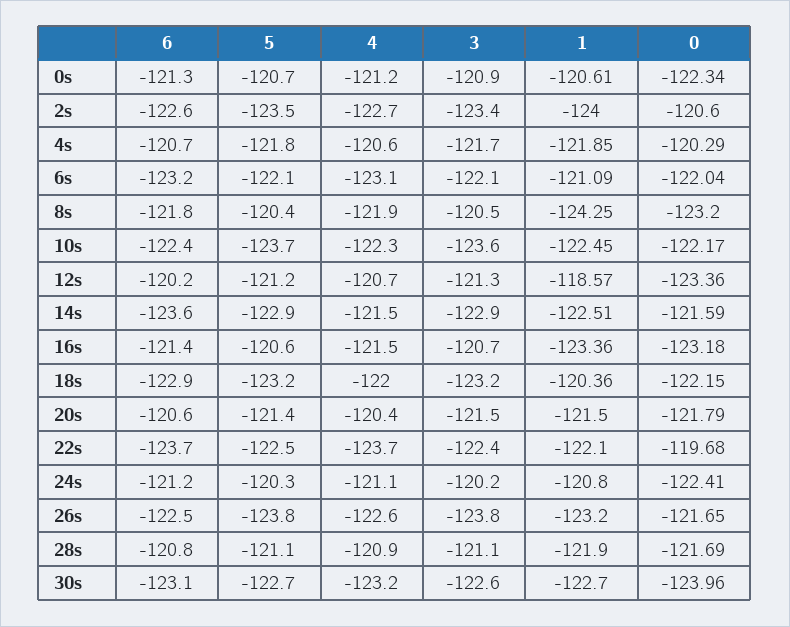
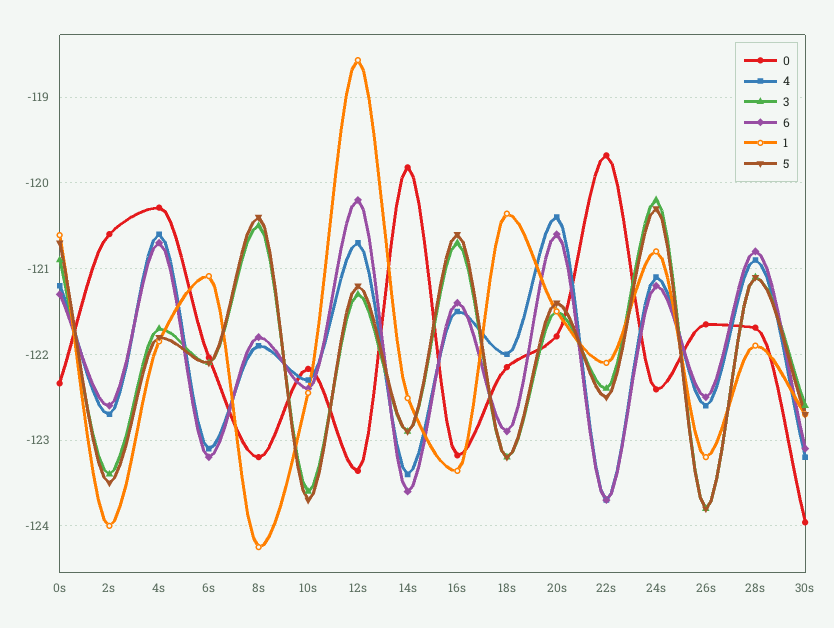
4, 14s: -121.5 -> -123.4
0, 14s: -121.59 -> -119.8

